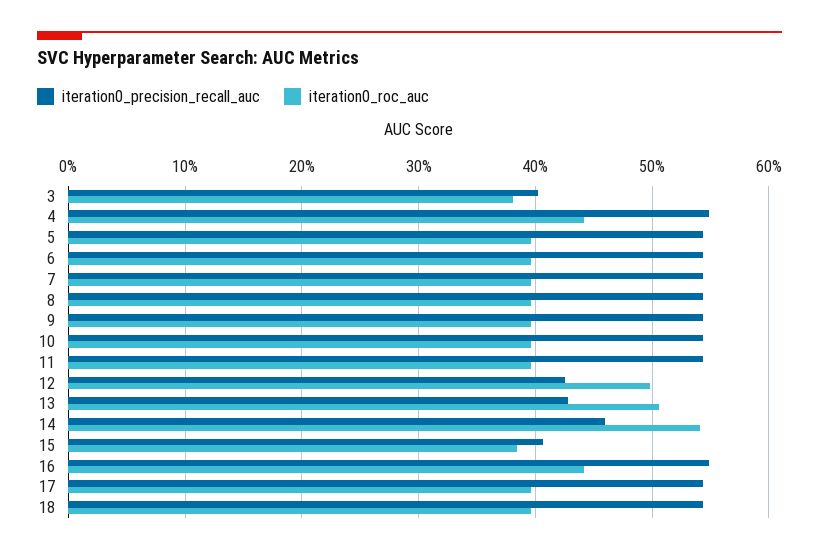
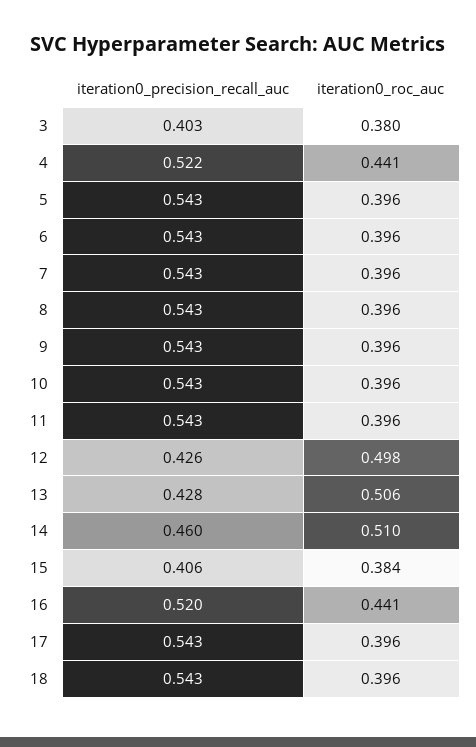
iteration0_precision_recall_auc, 4: 0.55 -> 0.522
iteration0_roc_auc, 14: 0.54 -> 0.51
iteration0_precision_recall_auc, 16: 0.55 -> 0.52

